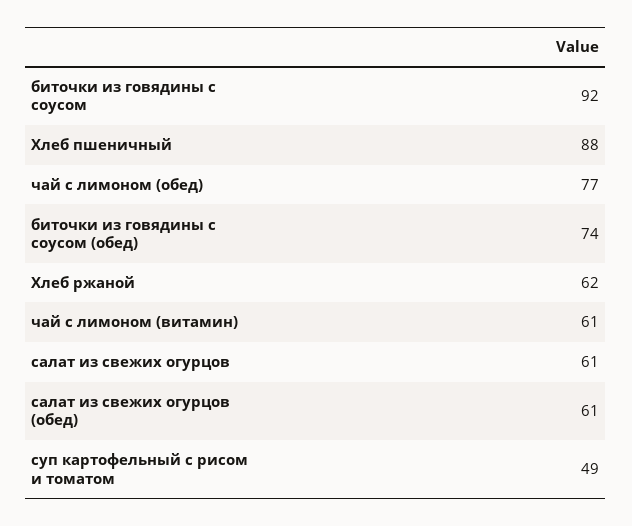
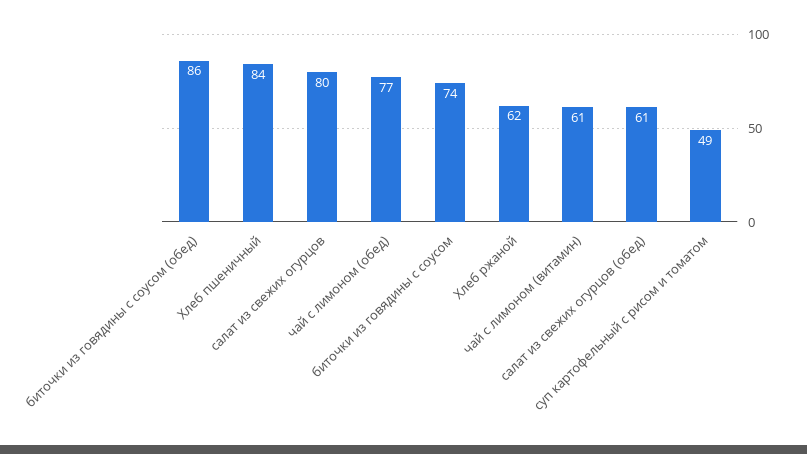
биточки из говядины с соусом: 92 -> 74
Хлеб пшеничный: 88 -> 84
биточки из говядины с соусом (обед): 74 -> 86
салат из свежих огурцов: 61 -> 80

